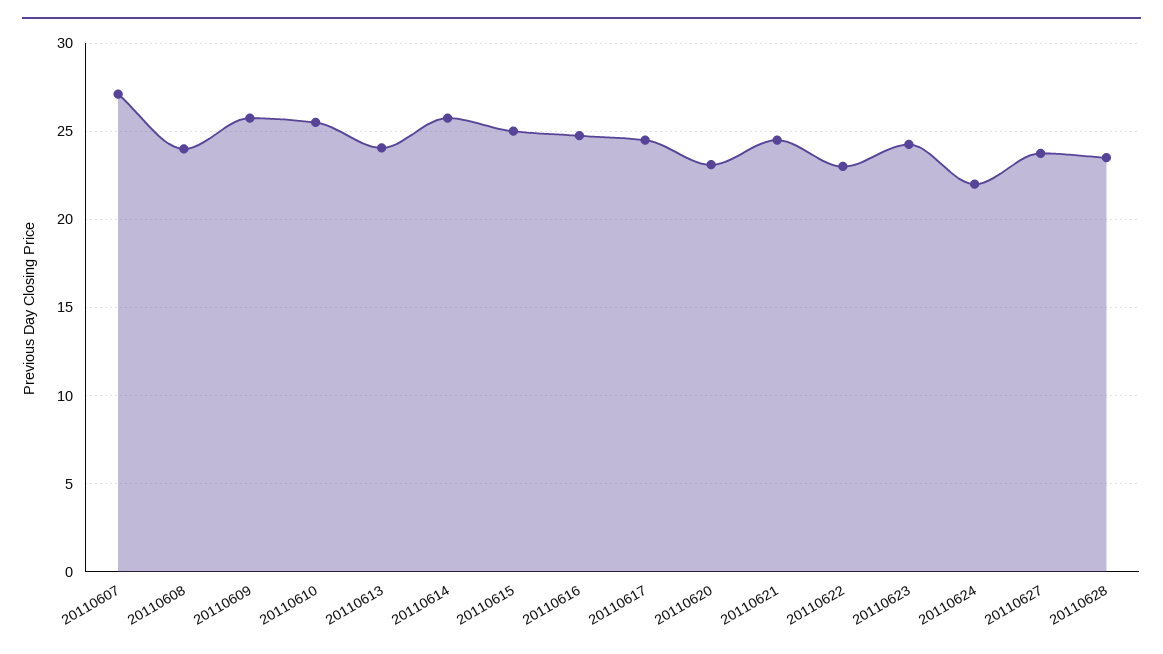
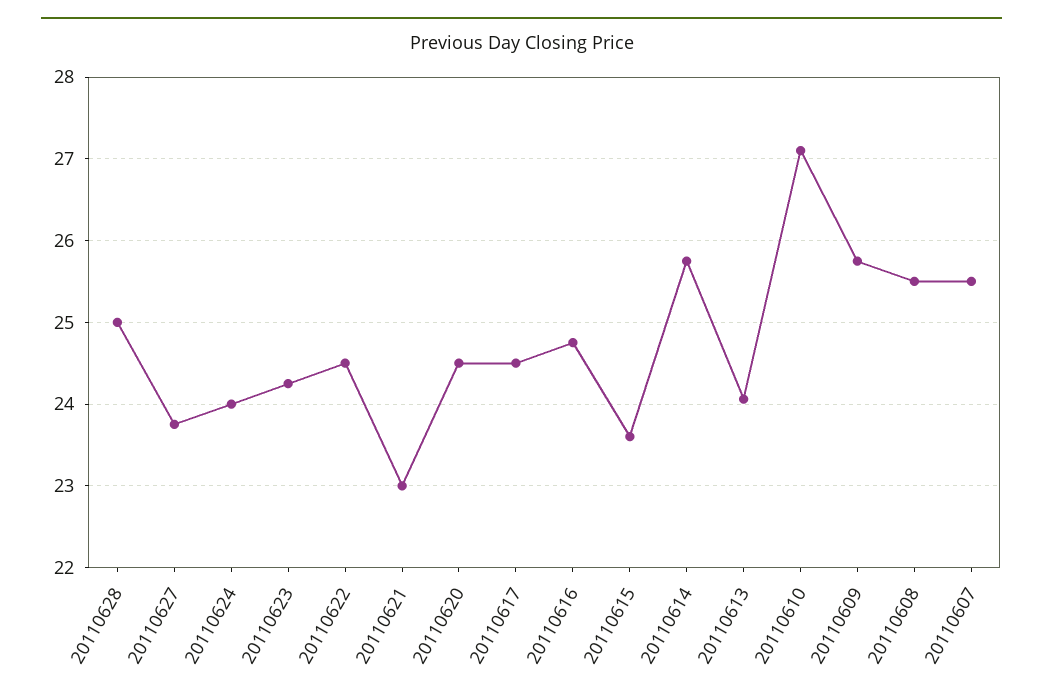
20110607: 27 -> 25.5
20110608: 24 -> 25.5
20110610: 25.5 -> 27.1
20110615: 25 -> 23.6
20110620: 23 -> 24.5
20110621: 24.5 -> 23
20110622: 23 -> 24.5
20110624: 22 -> 24
20110628: 23.5 -> 25

